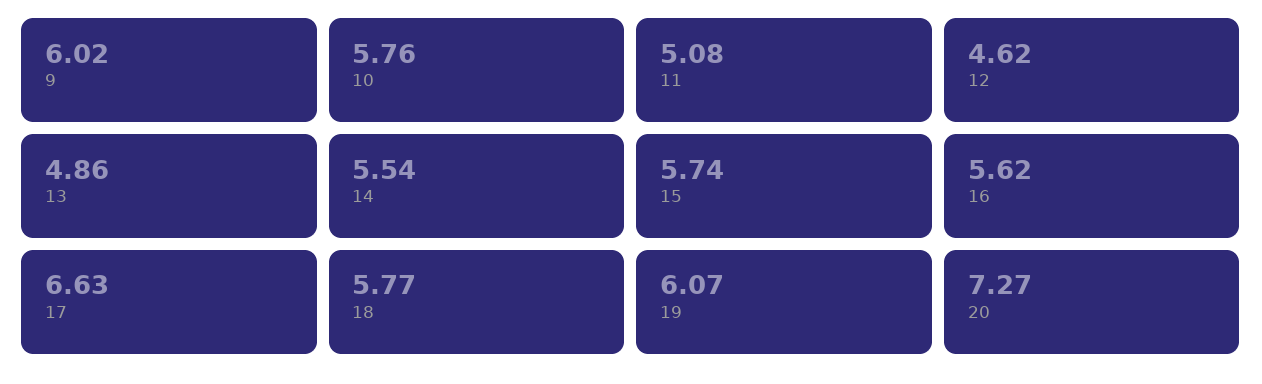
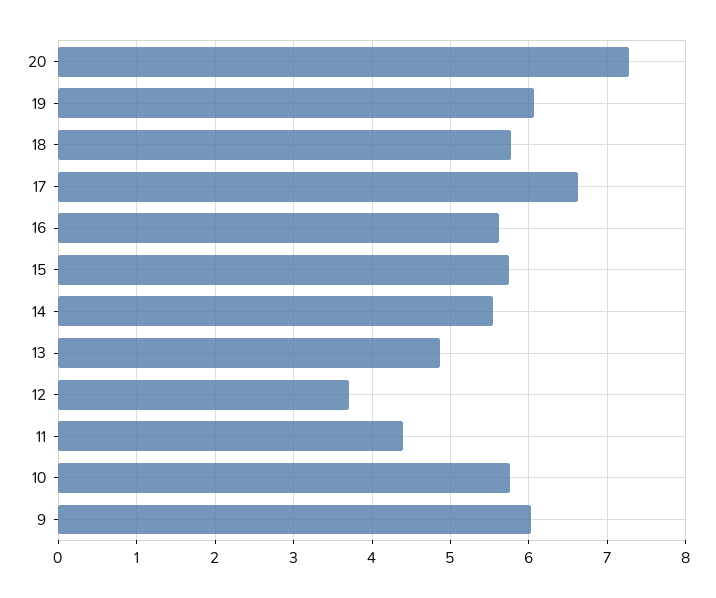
11: 5.08 -> 4.4
12: 4.62 -> 3.7

